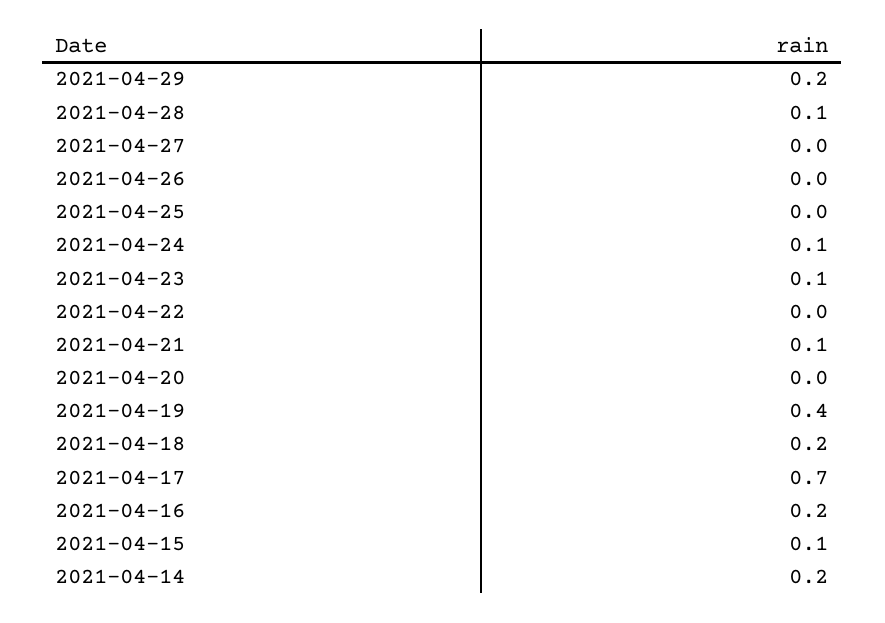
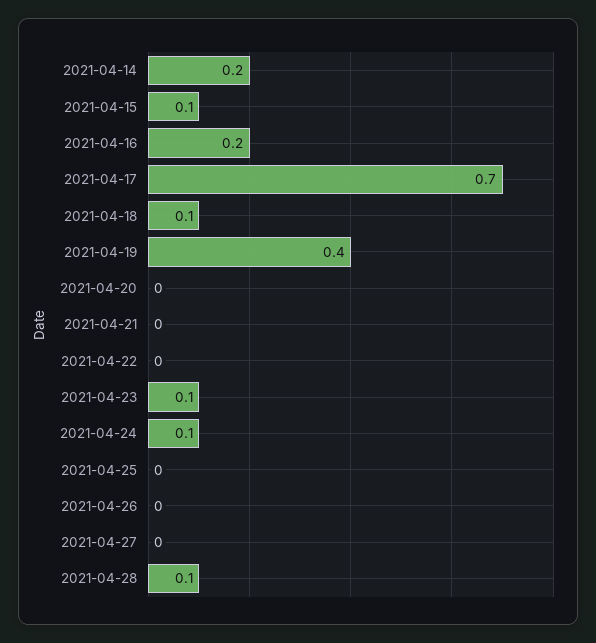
2021-04-29: 0.2 -> none
2021-04-21: 0.1 -> 0
2021-04-18: 0.2 -> 0.1

